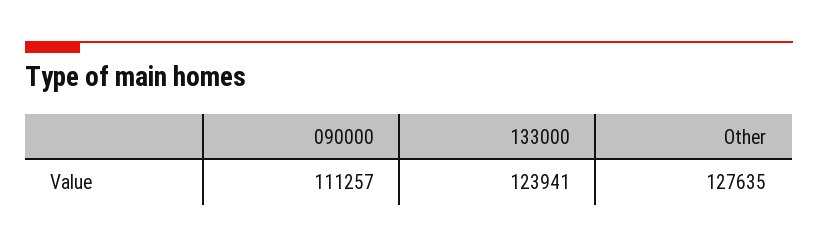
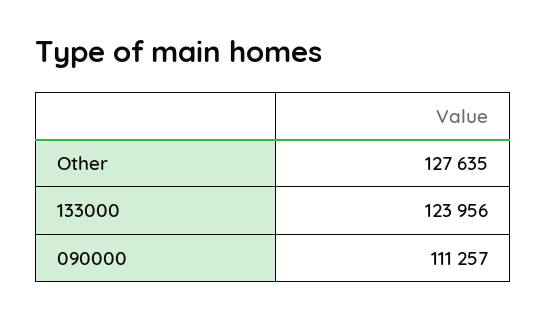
133000: 123941 -> 123956

